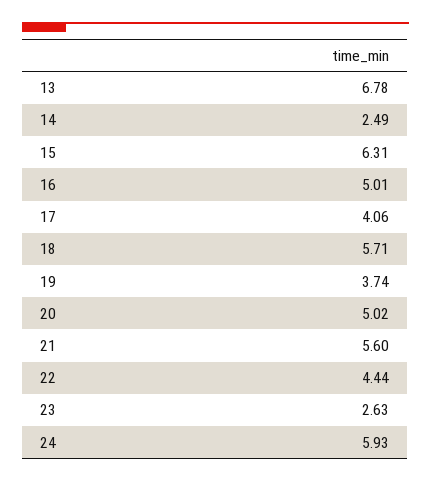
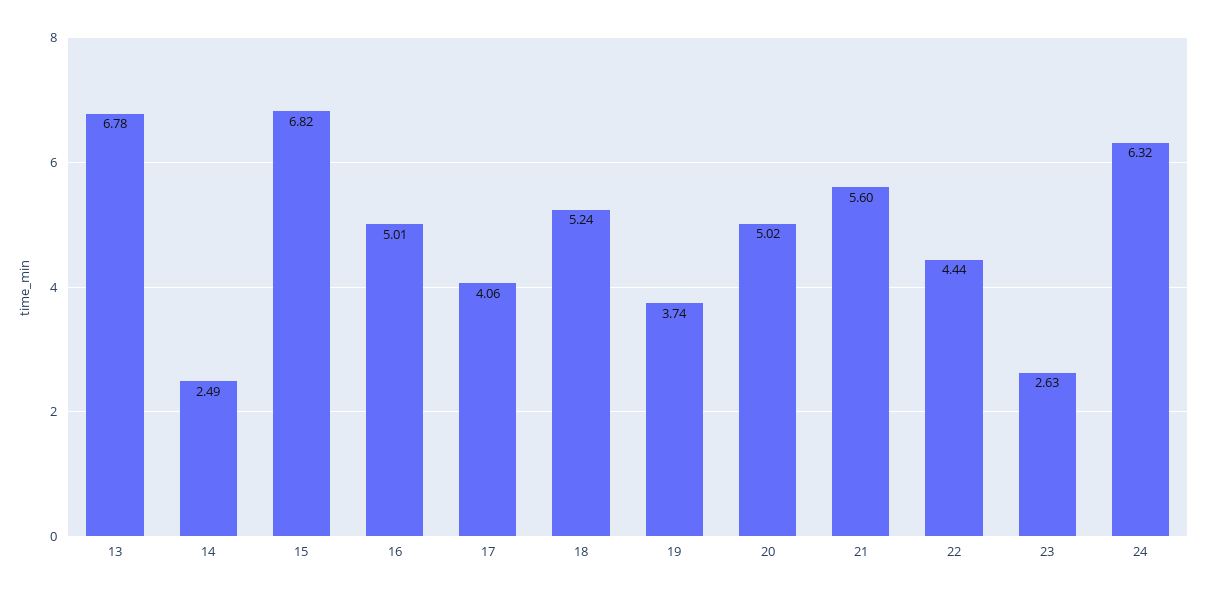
15: 6.31 -> 6.82
18: 5.71 -> 5.24
24: 5.93 -> 6.32

